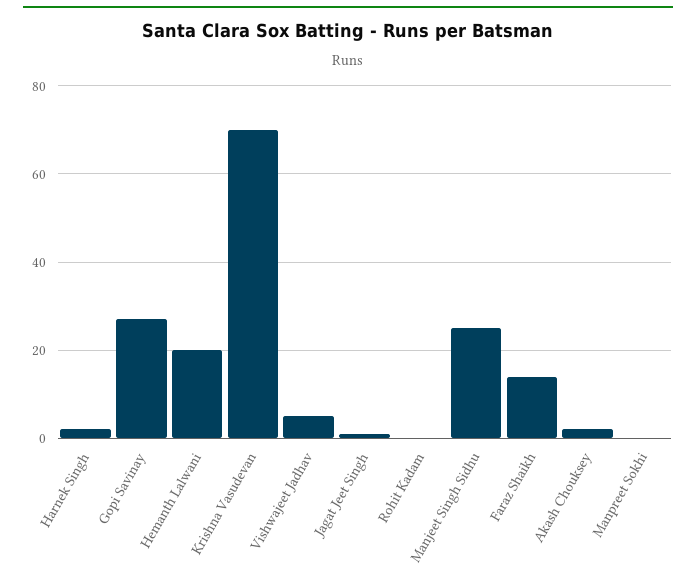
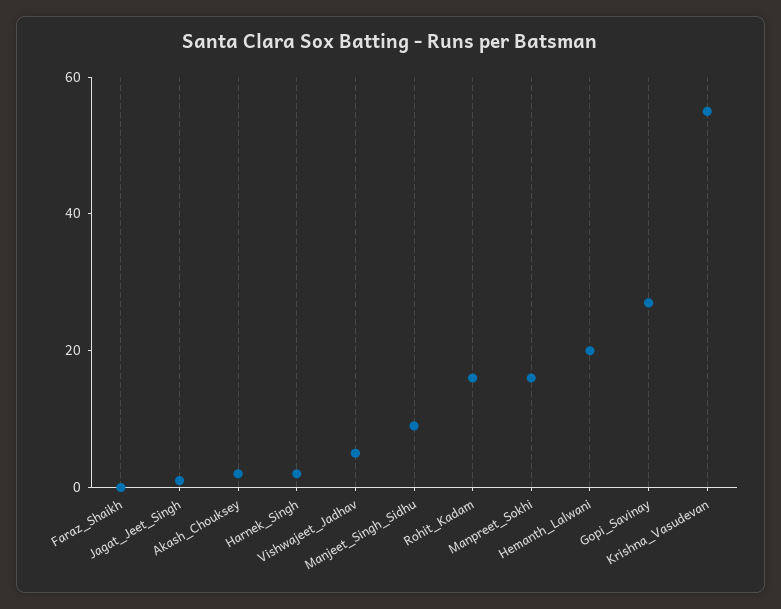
Krishna Vasudevan: 70 -> 55
Rohit Kadam: 0 -> 15
Manjeet Singh Sidhu: 25 -> 10
Faraz Shaikh: 15 -> 0
Manpreet Sokhi: 0 -> 15

